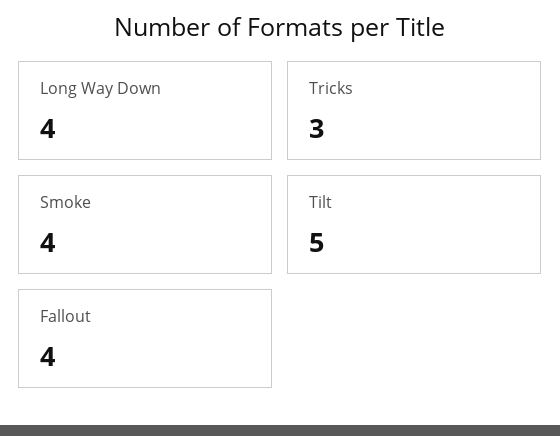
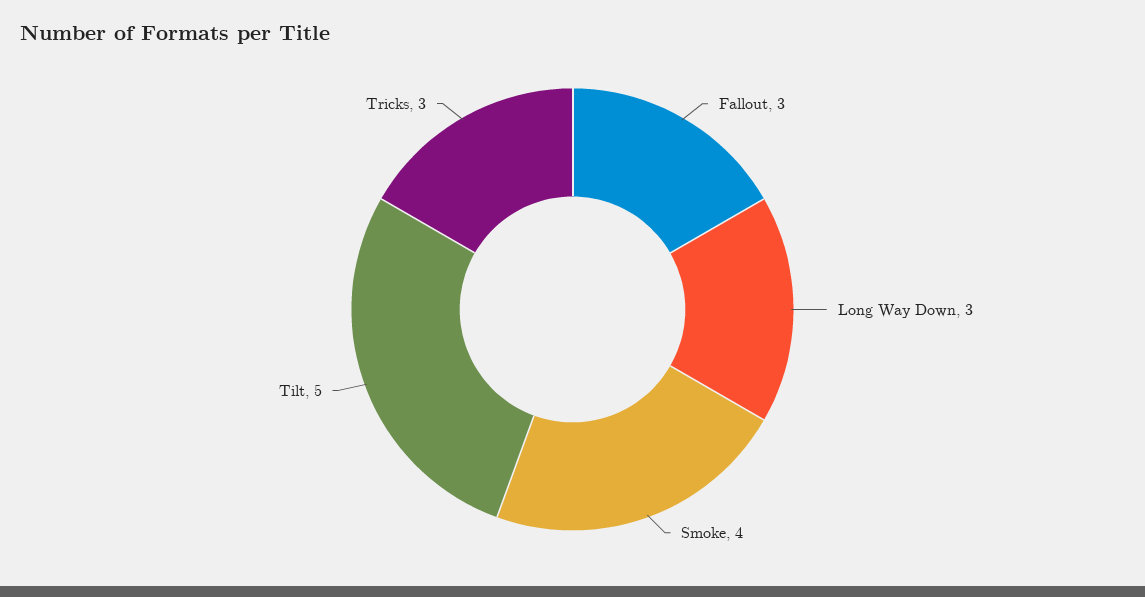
Long Way Down: 4 -> 3
Fallout: 4 -> 3

